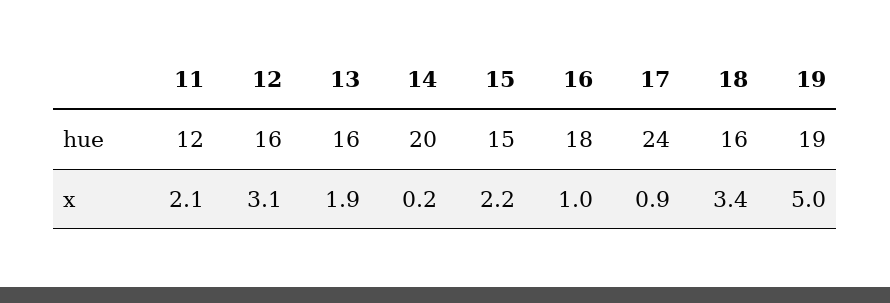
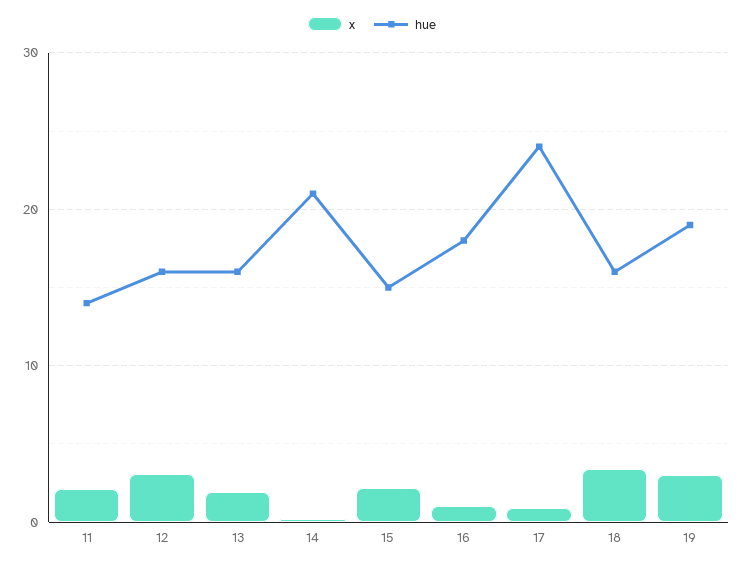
hue, 11: 12 -> 14
hue, 14: 20 -> 21
x, 19: 5 -> 3

